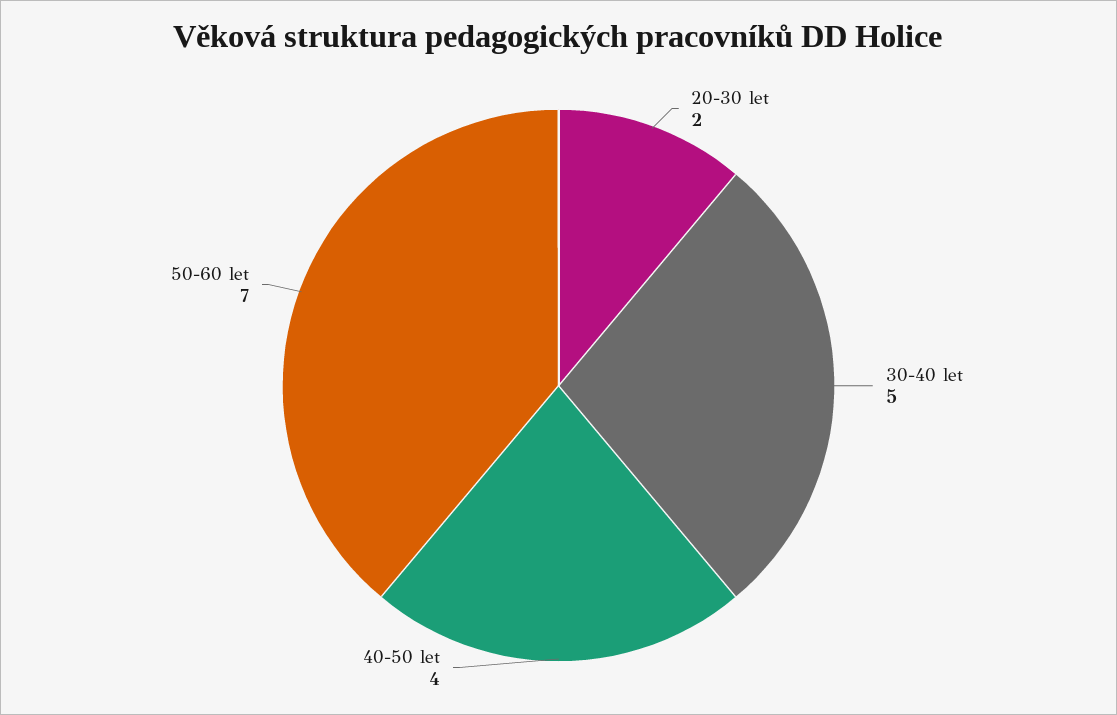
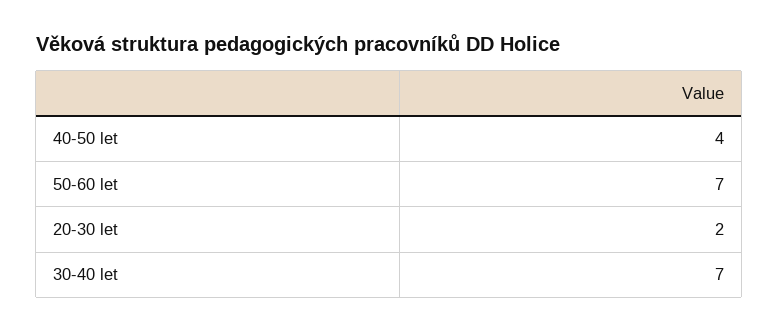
30-40 let: 5 -> 7

